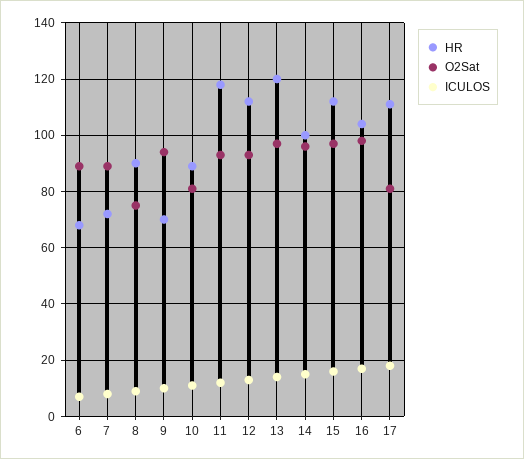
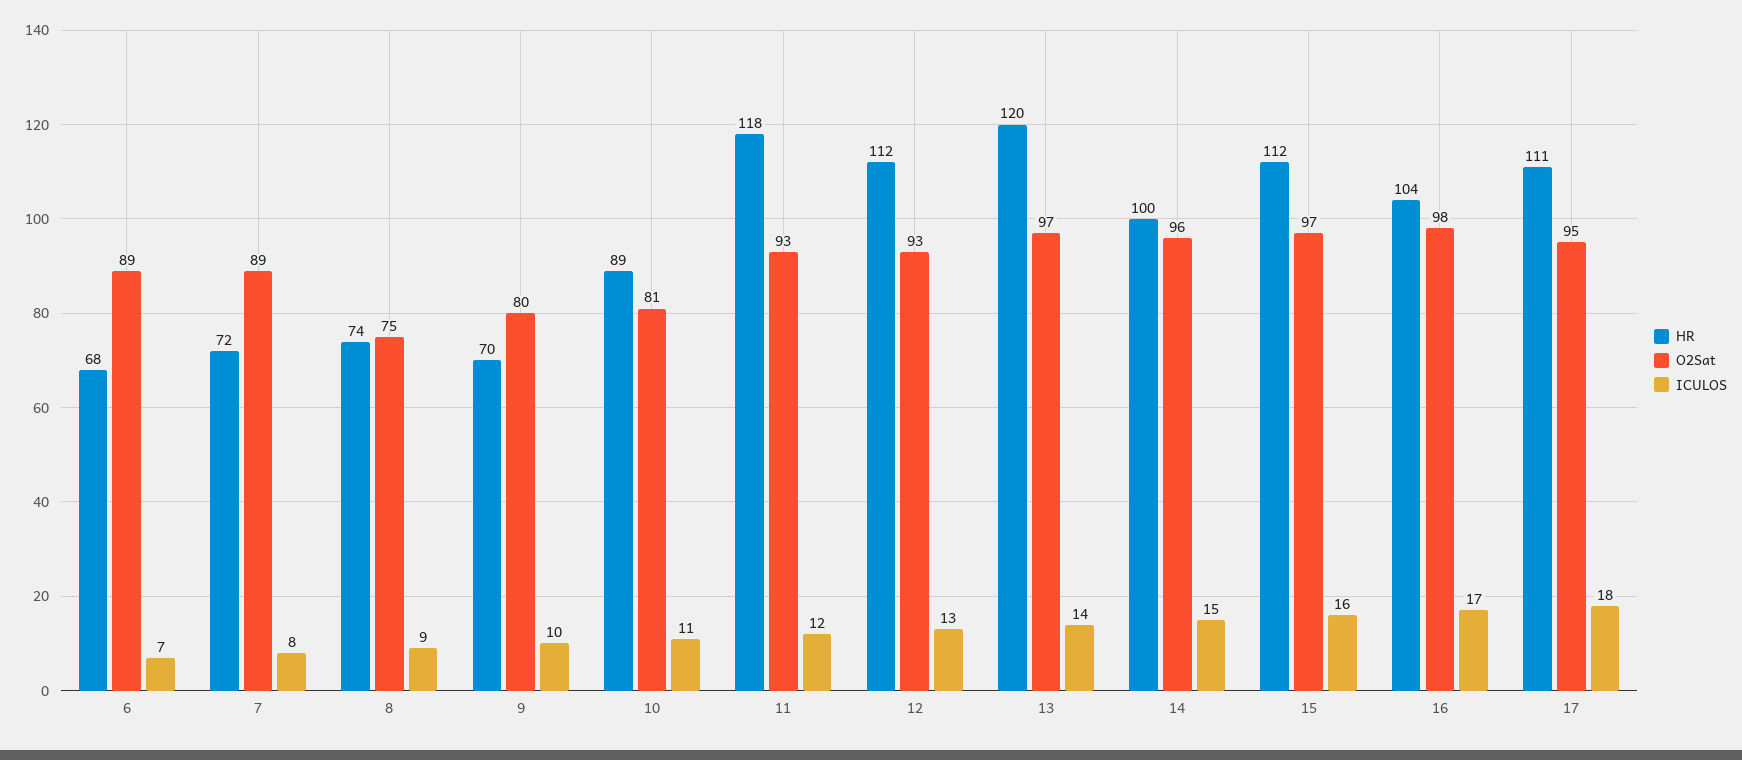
HR, 8: 90 -> 74
O2Sat, 9: 95 -> 80
O2Sat, 17: 80 -> 95

